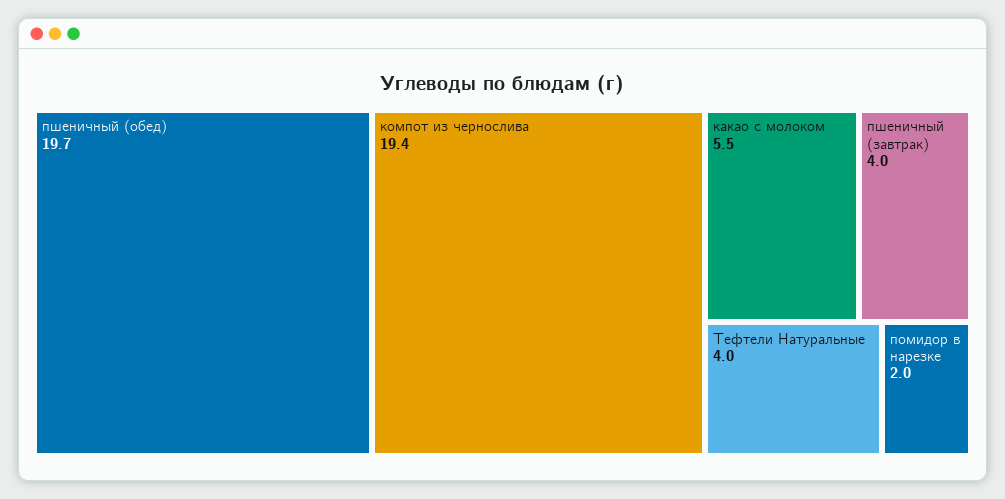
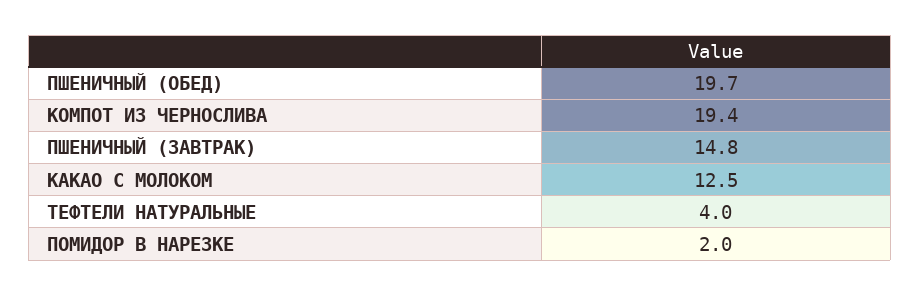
какао с молоком: 5.5 -> 12.5
пшеничный (завтрак): 4 -> 14.8

